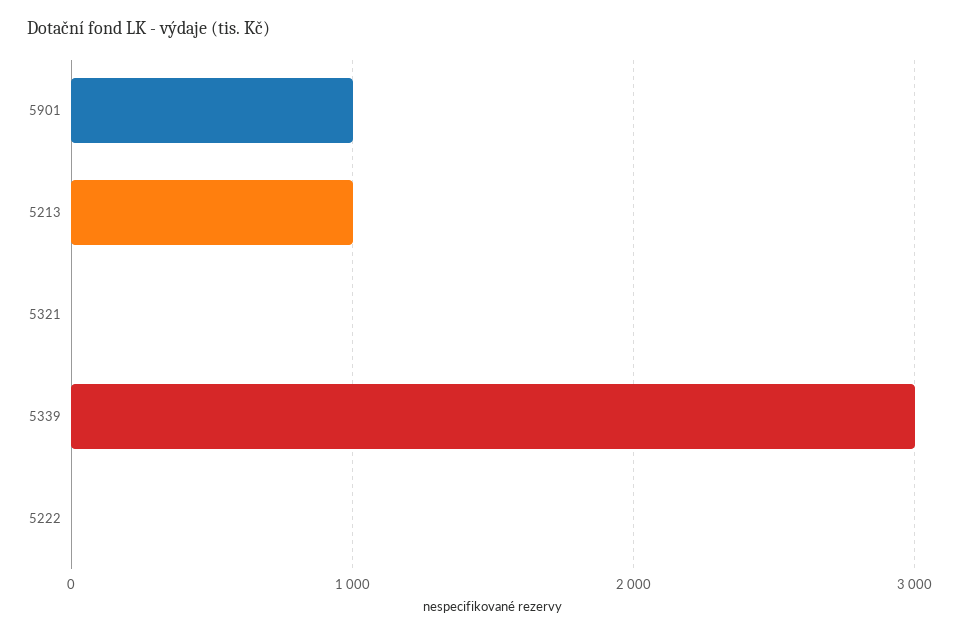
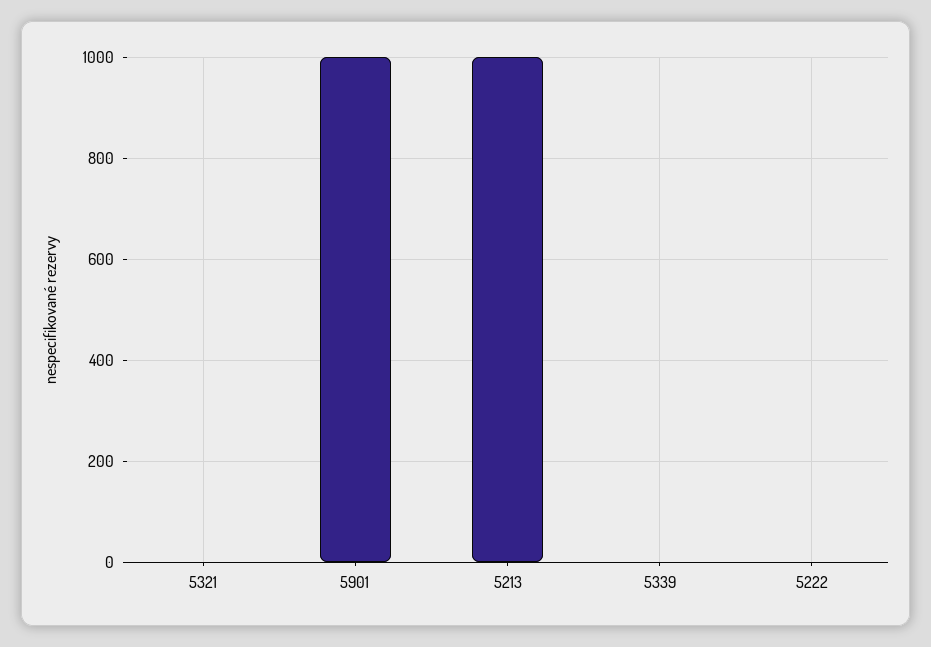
5339: 3000 -> 0

